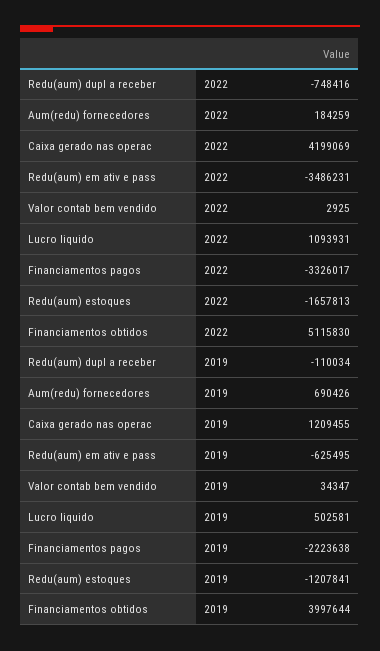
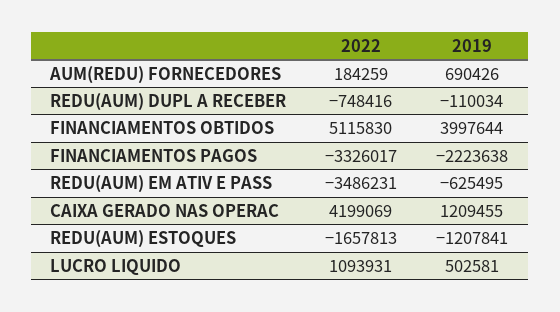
Valor contab bem vendido, 2022: 2925 -> none
Valor contab bem vendido, 2019: 34347 -> none

